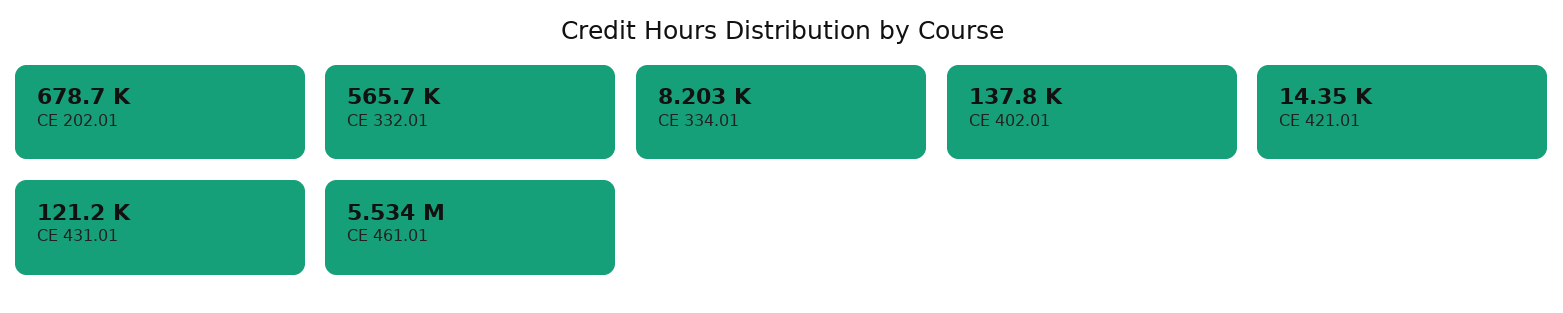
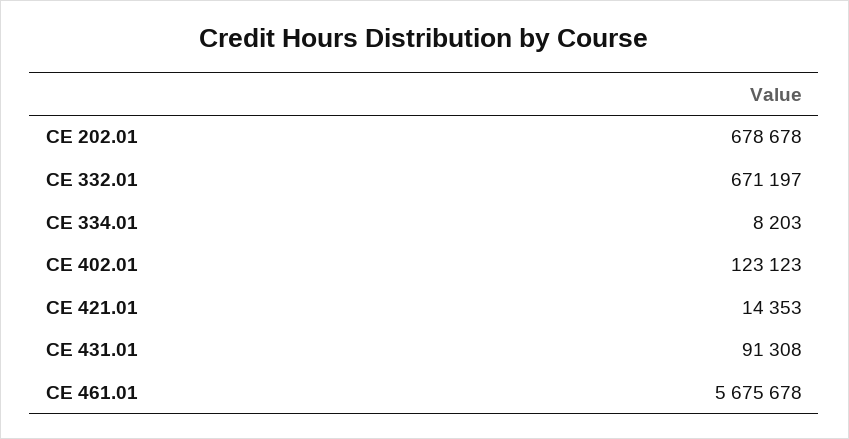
CE 332.01: 565700 -> 671197
CE 402.01: 137800 -> 123123
CE 431.01: 121200 -> 91308
CE 461.01: 5534000 -> 5675678

